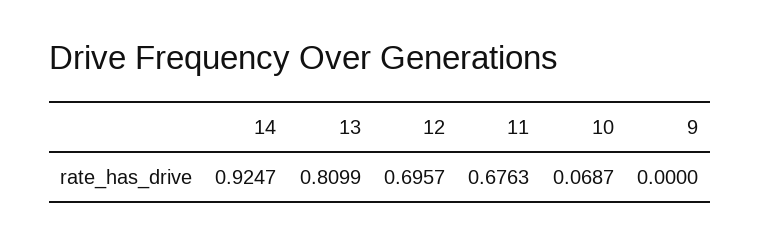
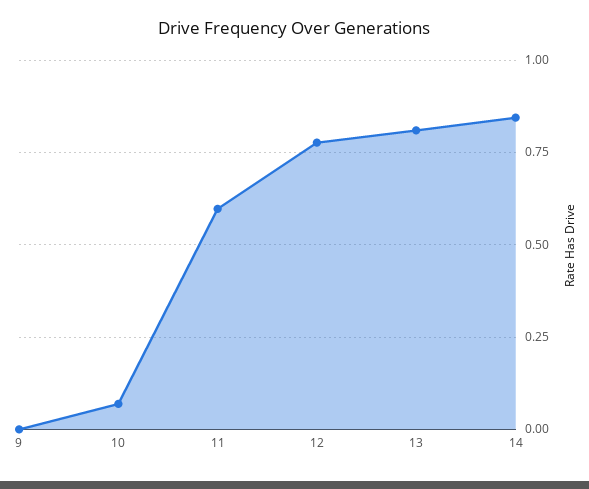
14: 0.9247 -> 0.85
12: 0.6957 -> 0.775
11: 0.6763 -> 0.6

